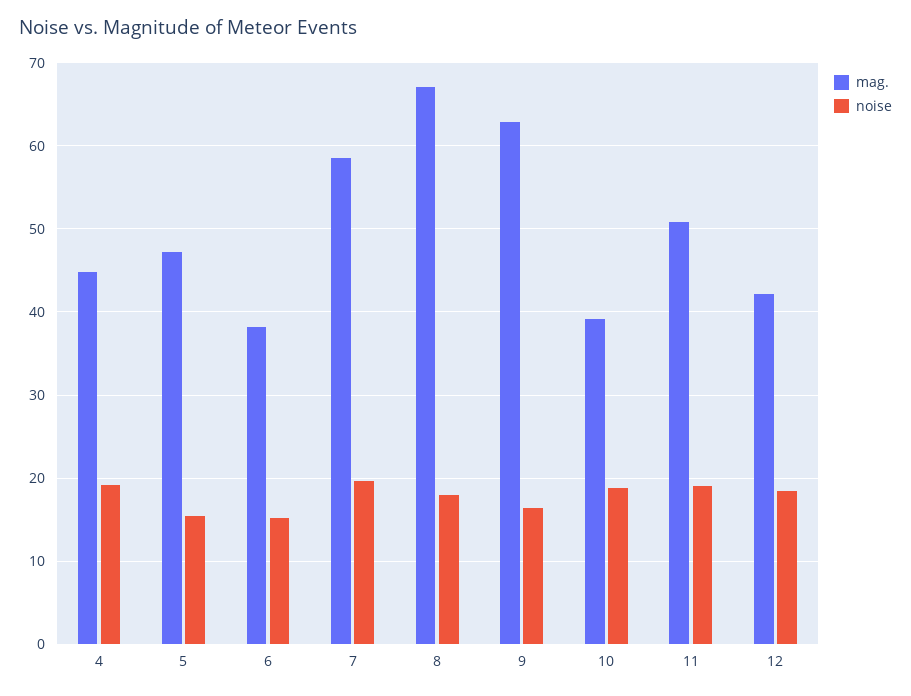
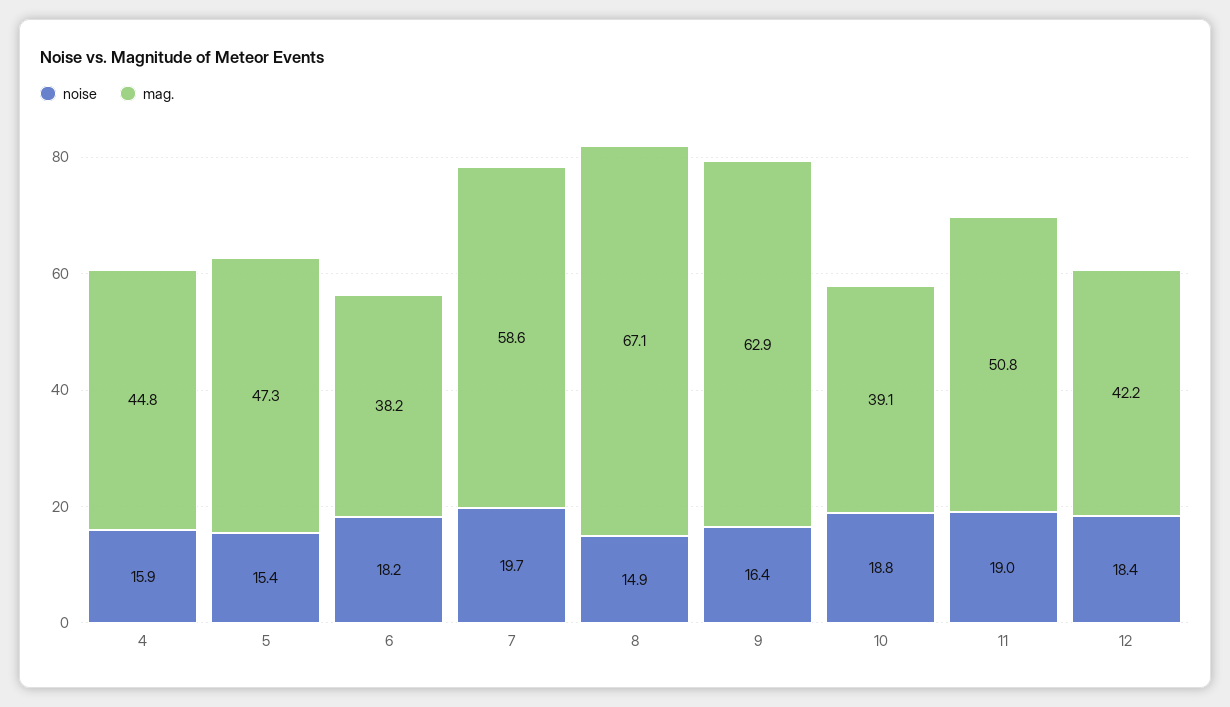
noise, 4: 19 -> 15.9
noise, 6: 15 -> 18.2
noise, 8: 18 -> 14.9

